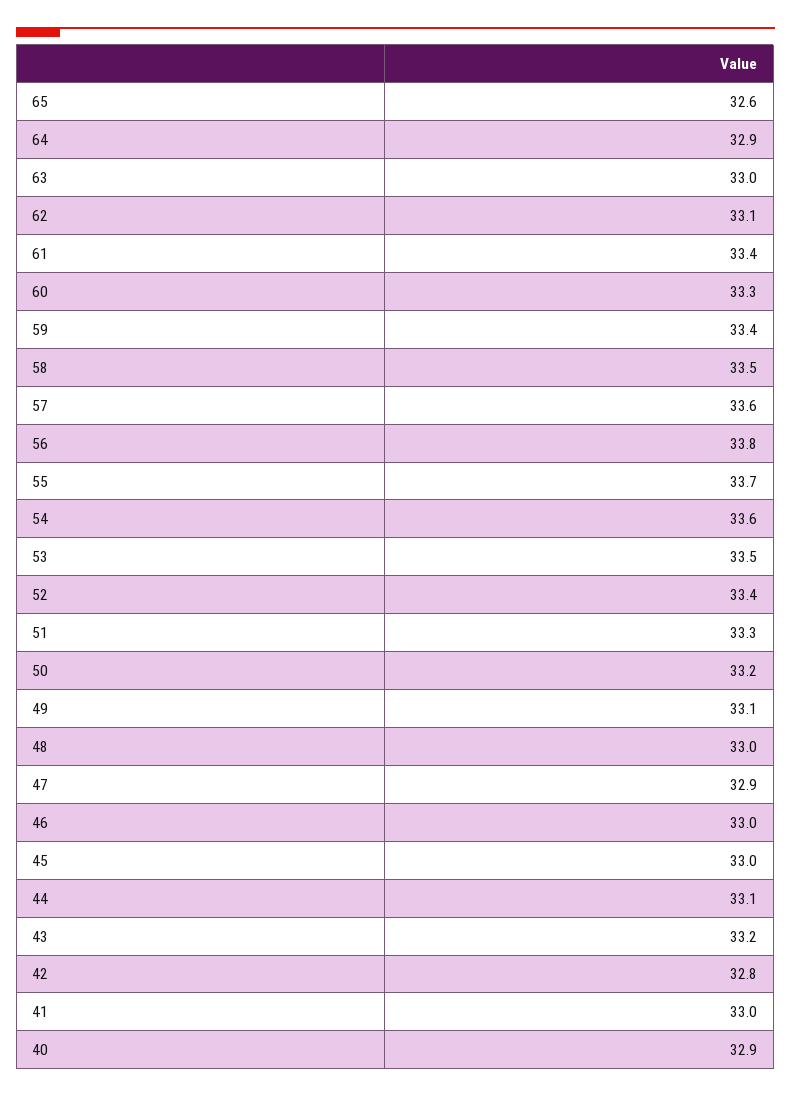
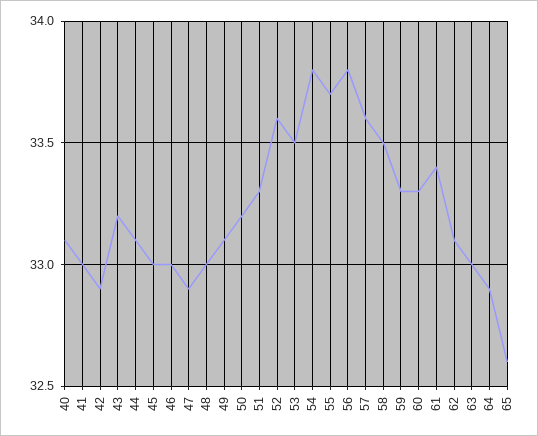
59: 33.4 -> 33.3
54: 33.6 -> 33.8
52: 33.4 -> 33.6
42: 32.8 -> 32.9
40: 32.9 -> 33.1

